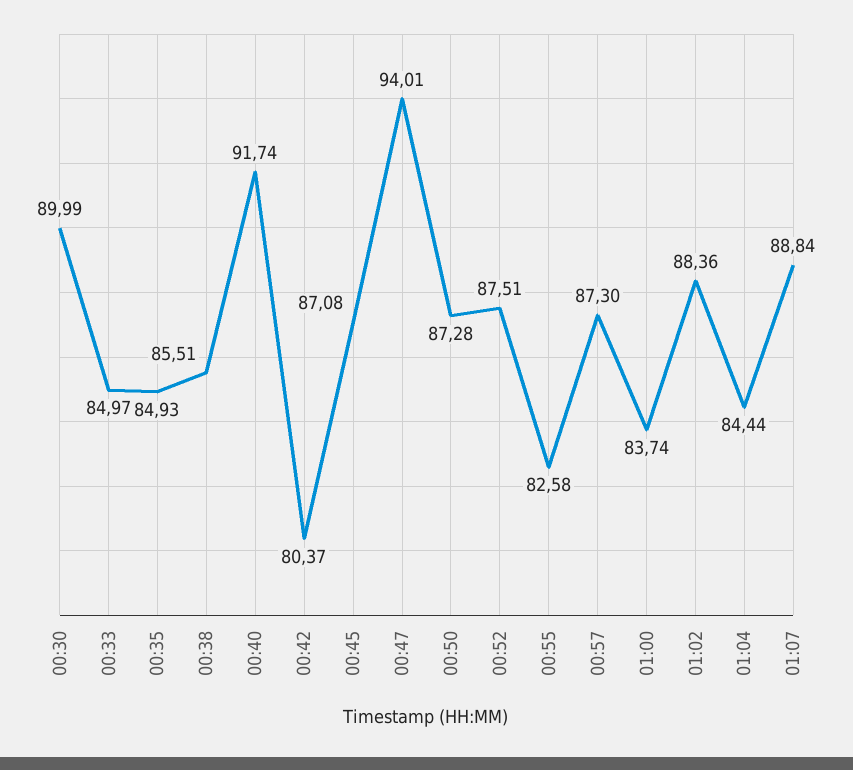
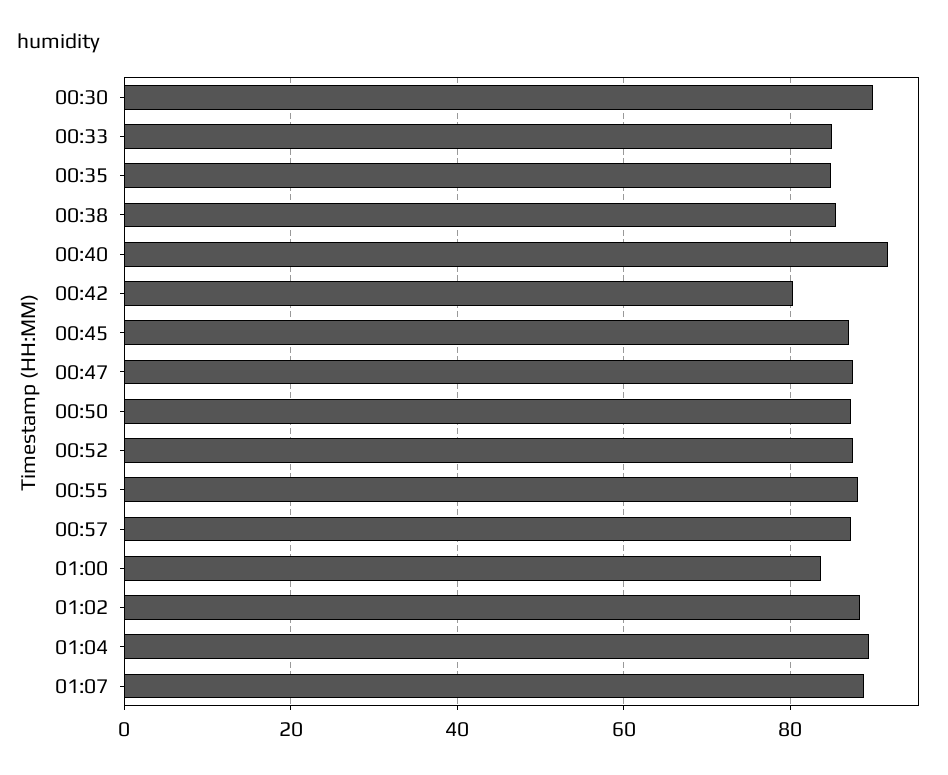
00:47: 94.01 -> 88
00:55: 82.58 -> 88
01:04: 84.44 -> 90

